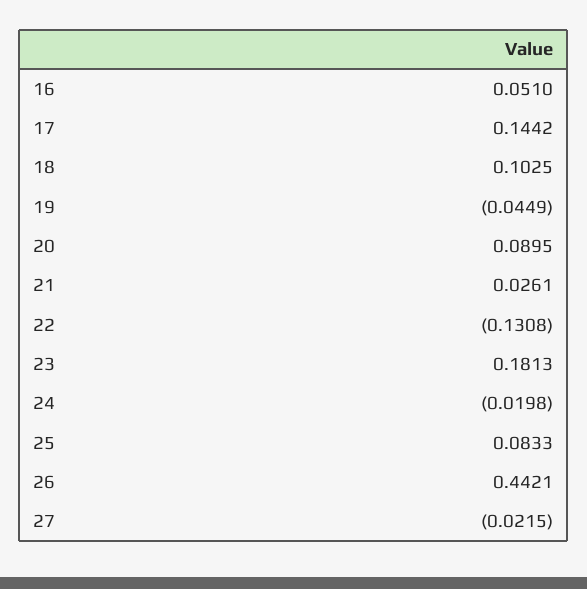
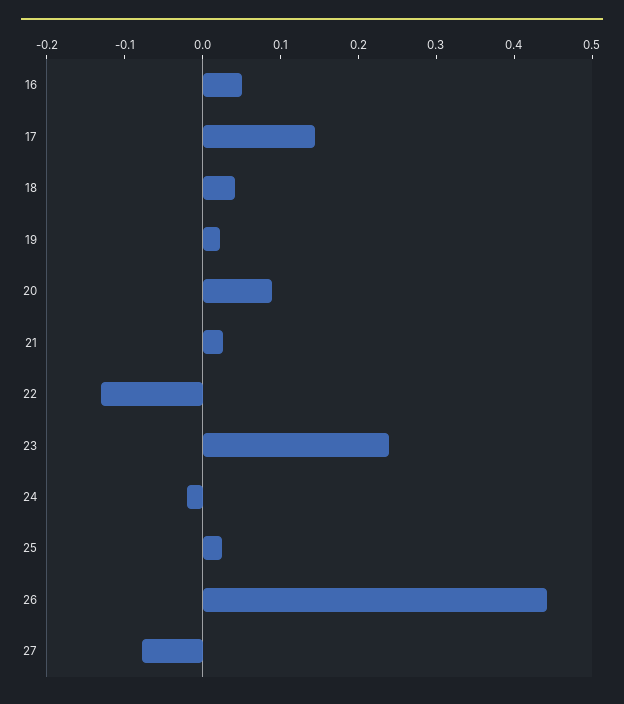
18: 0.1025 -> 0.04
19: -0.0449 -> 0.02
23: 0.1813 -> 0.24
25: 0.0833 -> 0.02
27: -0.0215 -> -0.08

